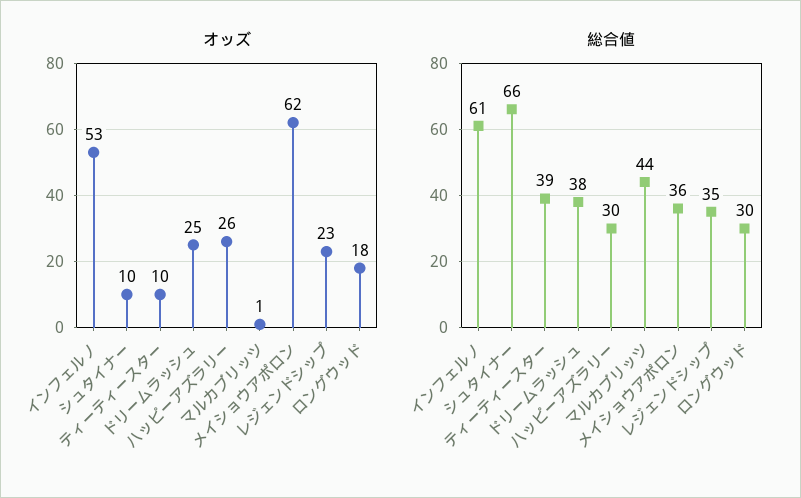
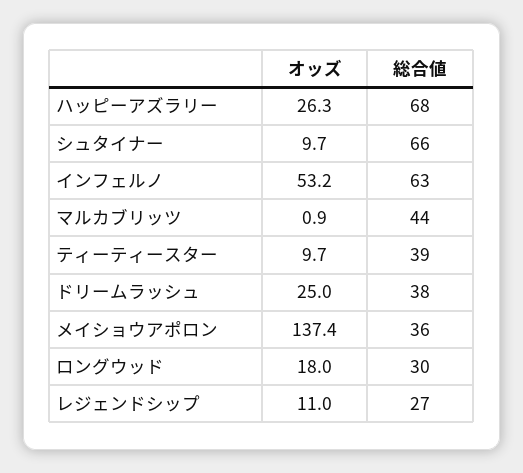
オッズ, メイショウアポロン: 62 -> 137.4
オッズ, レジェンドシップ: 23 -> 11
総合値, インフェルノ: 61 -> 63
総合値, ハッピーアズラリー: 30 -> 68
総合値, レジェンドシップ: 35 -> 27

